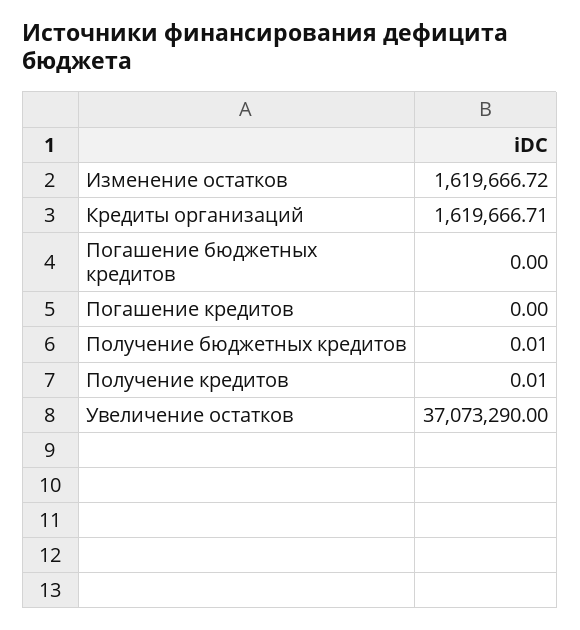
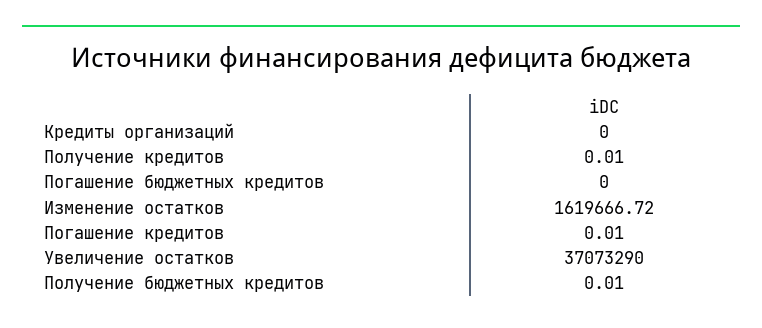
Кредиты организаций: 1619666.71 -> 0
Погашение кредитов: 0 -> 0.01

